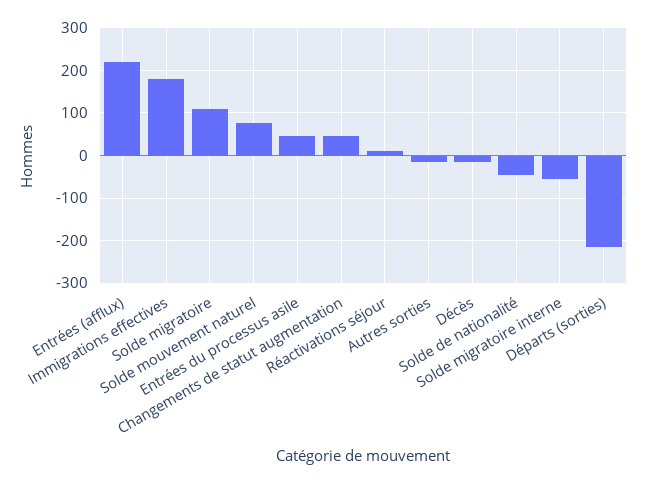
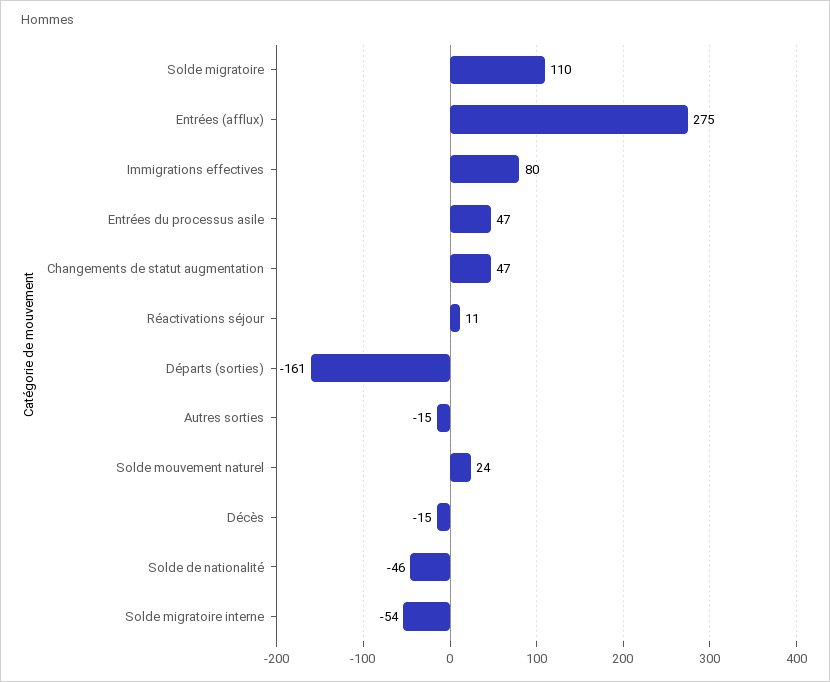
Entrées (afflux): 220 -> 275
Immigrations effectives: 180 -> 80
Solde mouvement naturel: 80 -> 24
Départs (sorties): -220 -> -161

